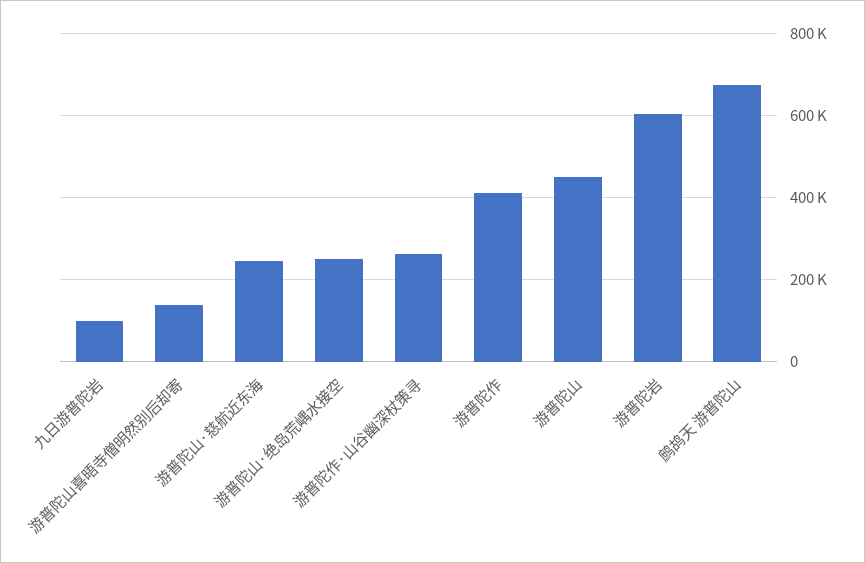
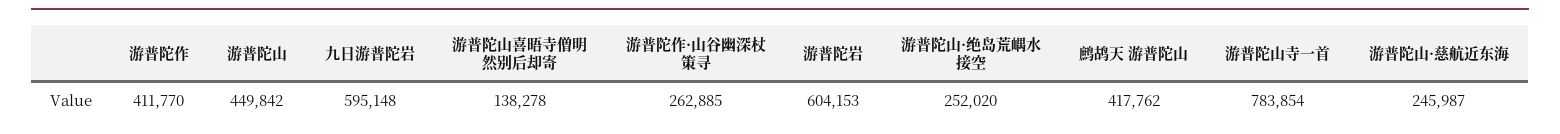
九日游普陀岩: 100000 -> 595148
鹧鸪天 游普陀山: 680000 -> 417762
游普陀山寺一首: none -> 783854

